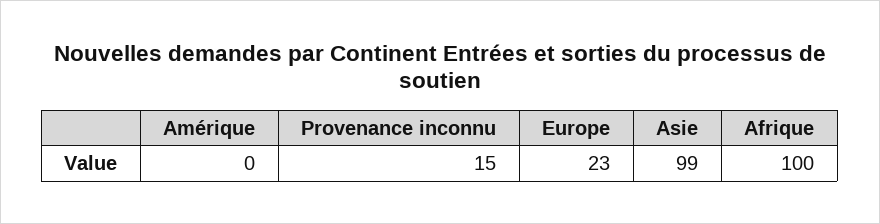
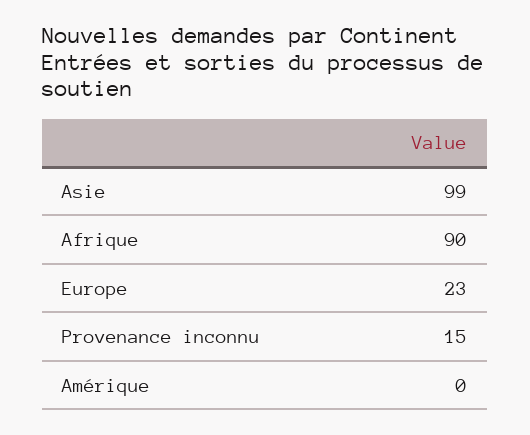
Afrique: 100 -> 90

